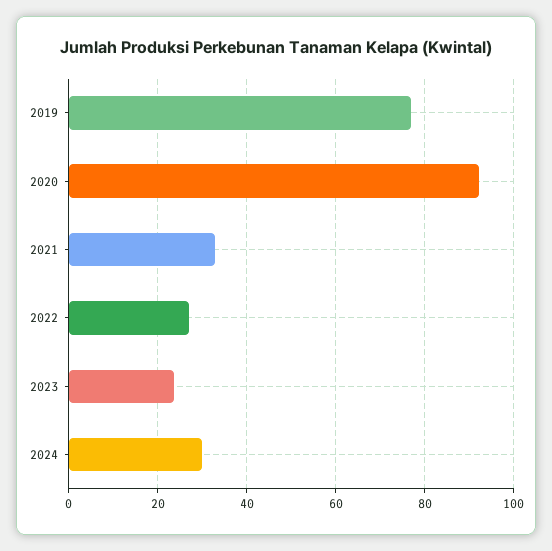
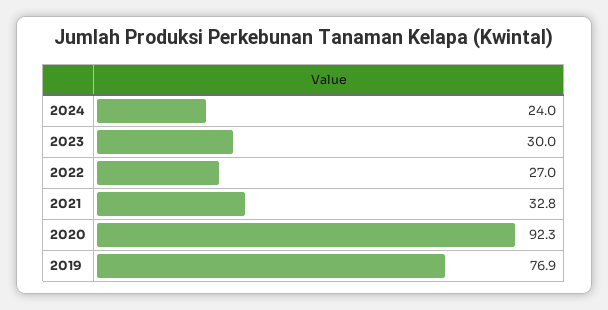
2023: 24 -> 30
2024: 30 -> 24

